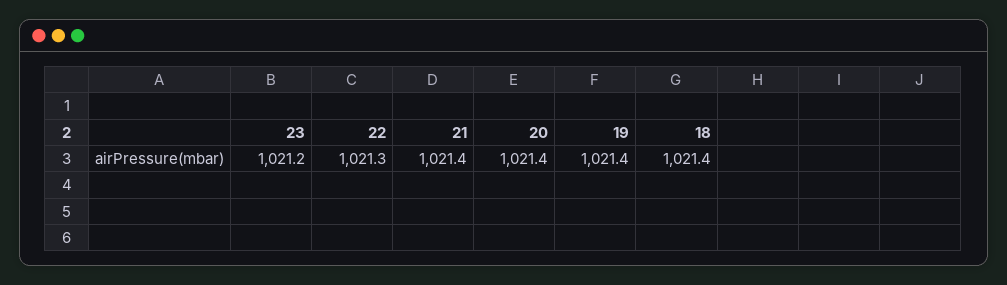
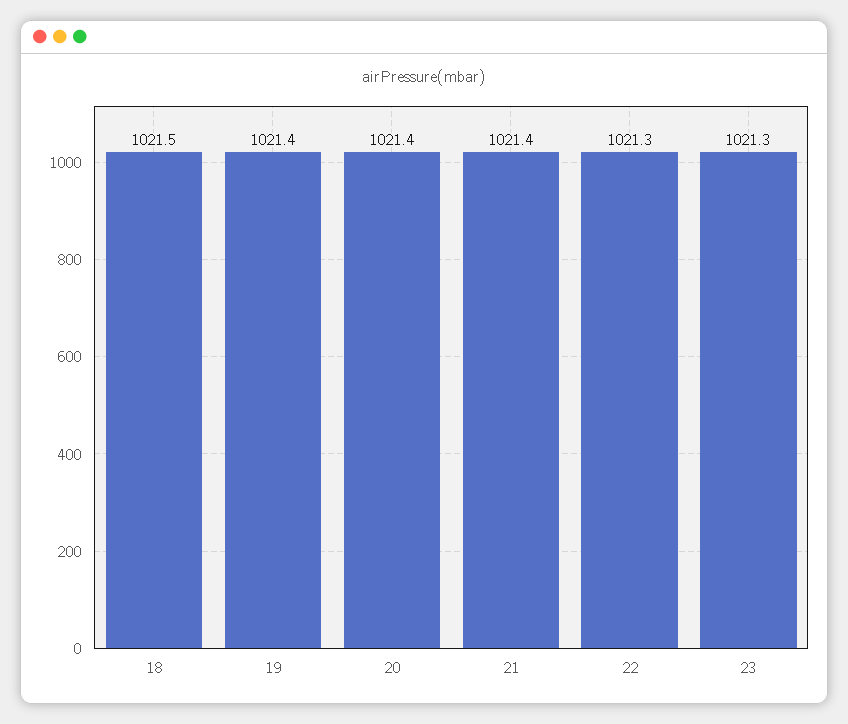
23: 1021.2 -> 1021.3
18: 1021.4 -> 1021.5

